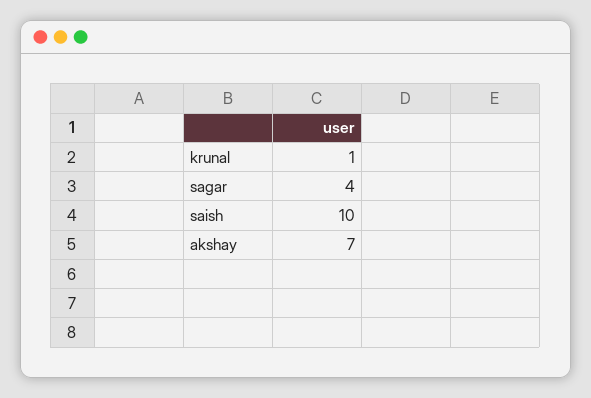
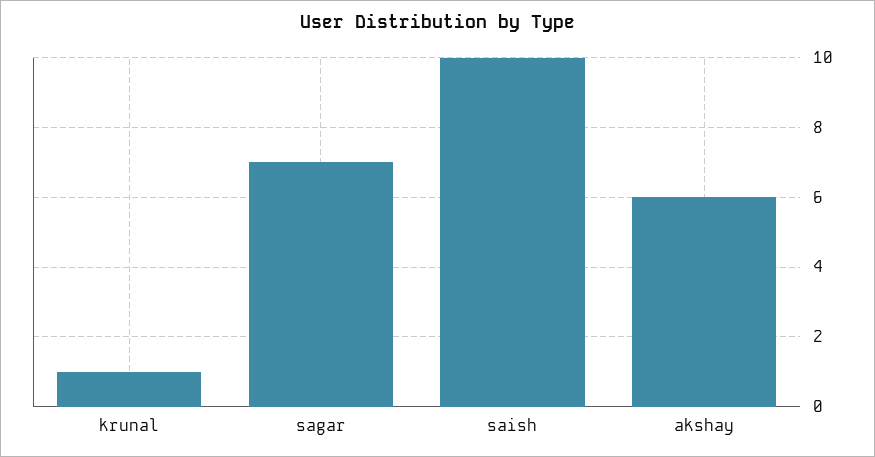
sagar: 4 -> 7
akshay: 7 -> 6

